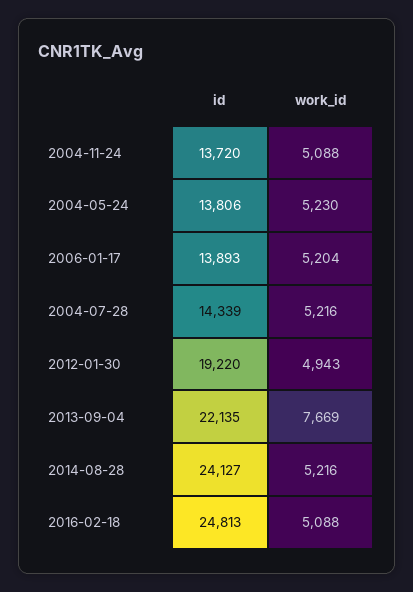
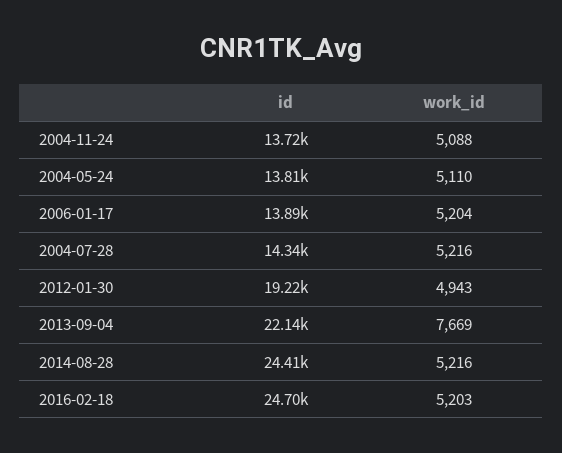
work_id, 2004-05-24: 5230 -> 5110
id, 2014-08-28: 24127 -> 24410
id, 2016-02-18: 24813 -> 24700
work_id, 2016-02-18: 5088 -> 5203

